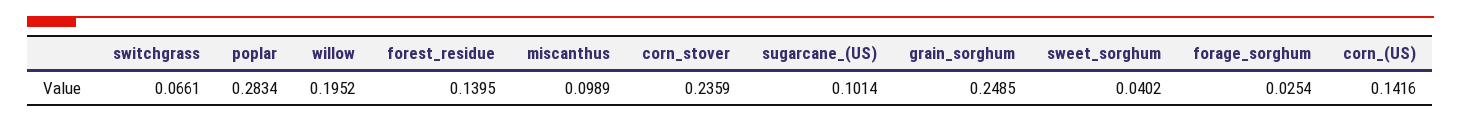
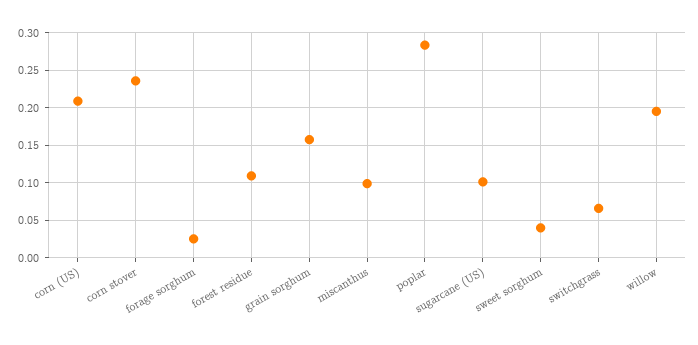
forest_residue: 0.1395 -> 0.11
grain_sorghum: 0.2485 -> 0.16
corn_(US): 0.1416 -> 0.21

